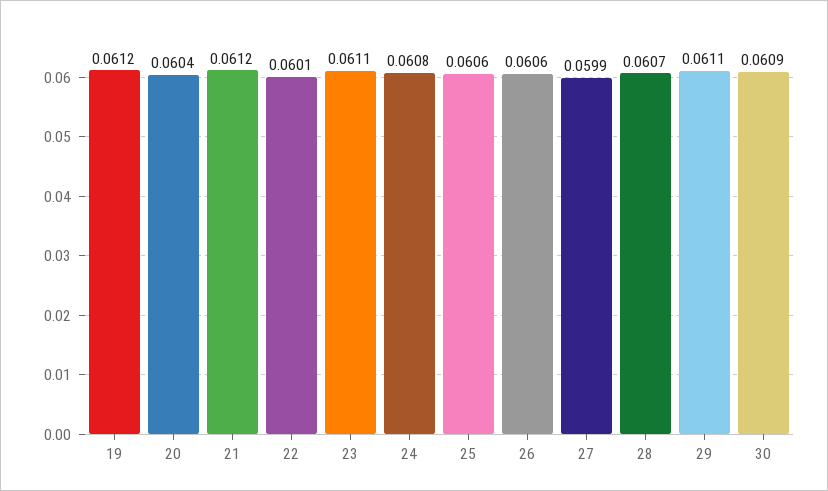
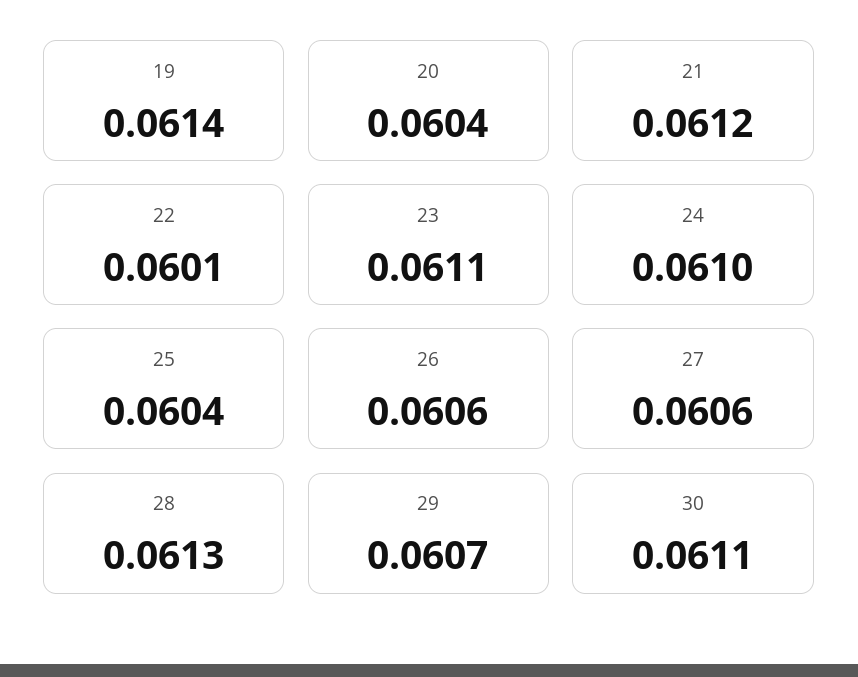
19: 0.0612 -> 0.0614
24: 0.0608 -> 0.061
25: 0.0606 -> 0.0604
27: 0.0599 -> 0.0606
28: 0.0607 -> 0.0613
29: 0.0611 -> 0.0607
30: 0.0609 -> 0.0611

